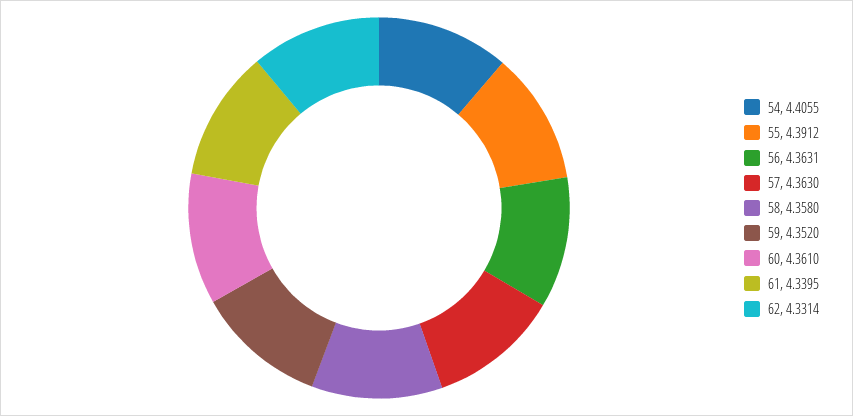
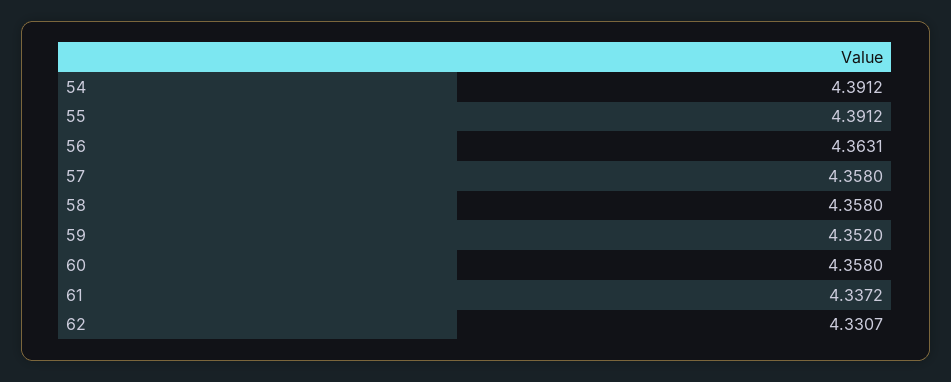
54: 4.4055 -> 4.3912
57: 4.363 -> 4.358
60: 4.361 -> 4.358
61: 4.3395 -> 4.3372
62: 4.3314 -> 4.3307

